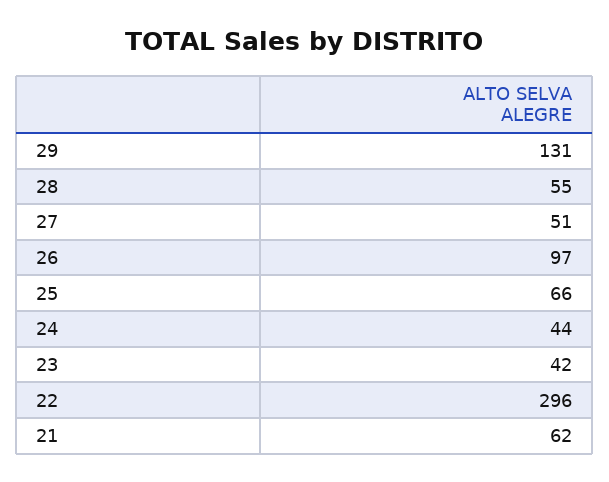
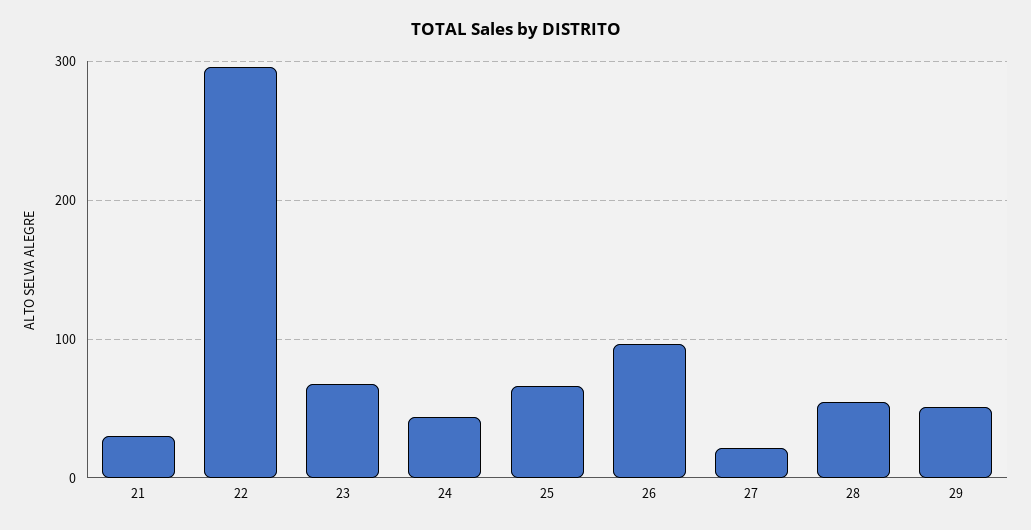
29: 131 -> 50
27: 51 -> 20
23: 42 -> 70
21: 62 -> 30

